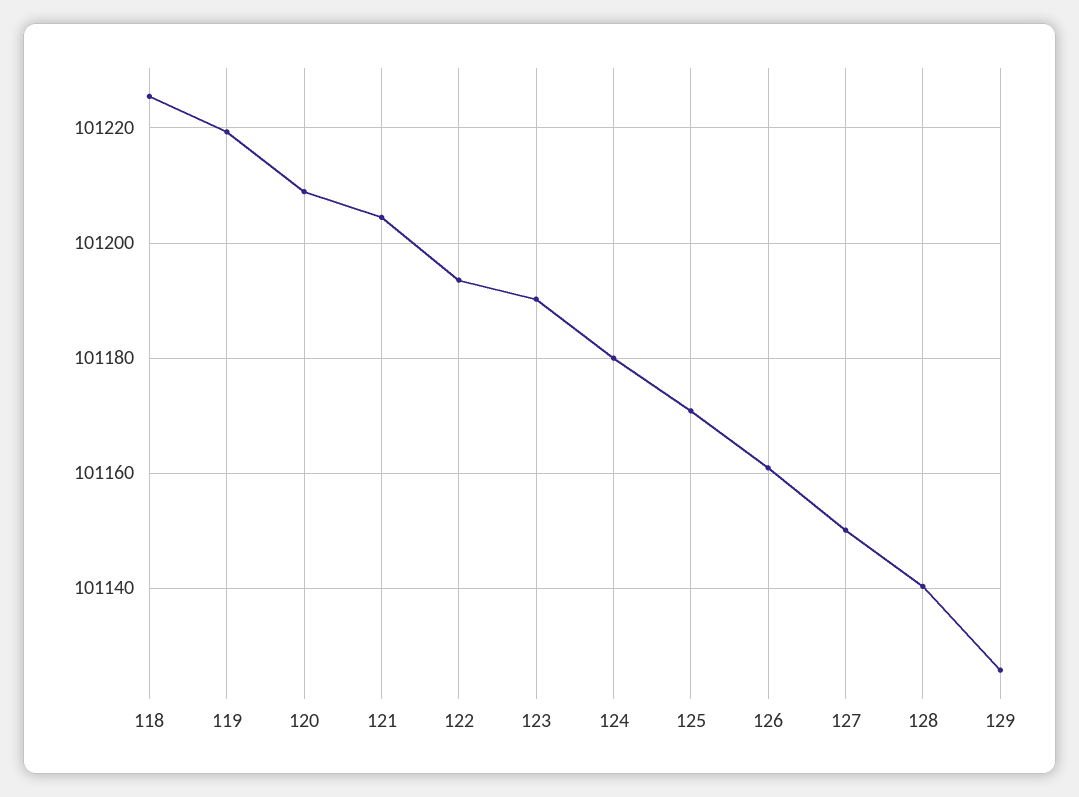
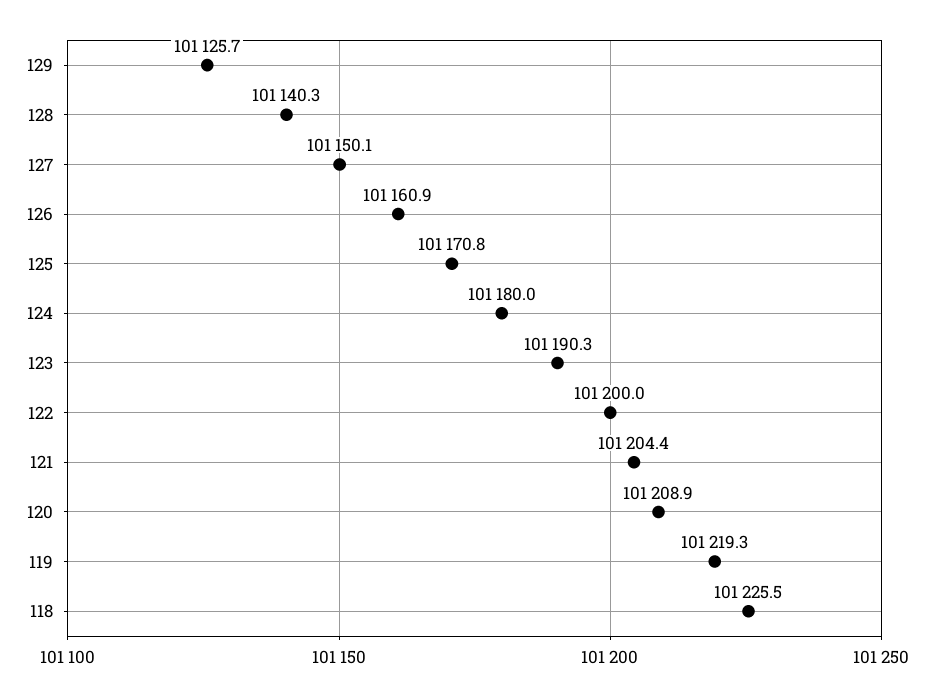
122: 101194 -> 101200

